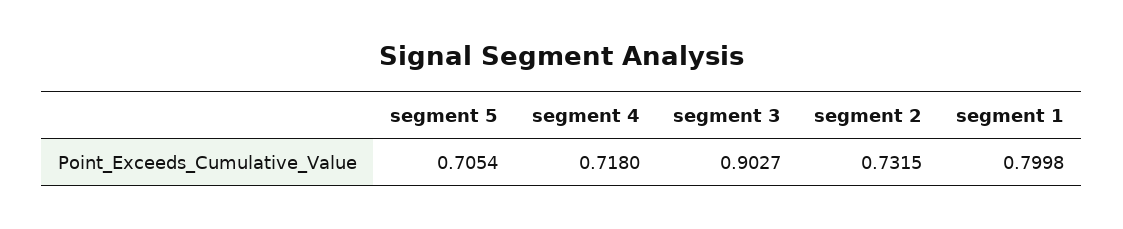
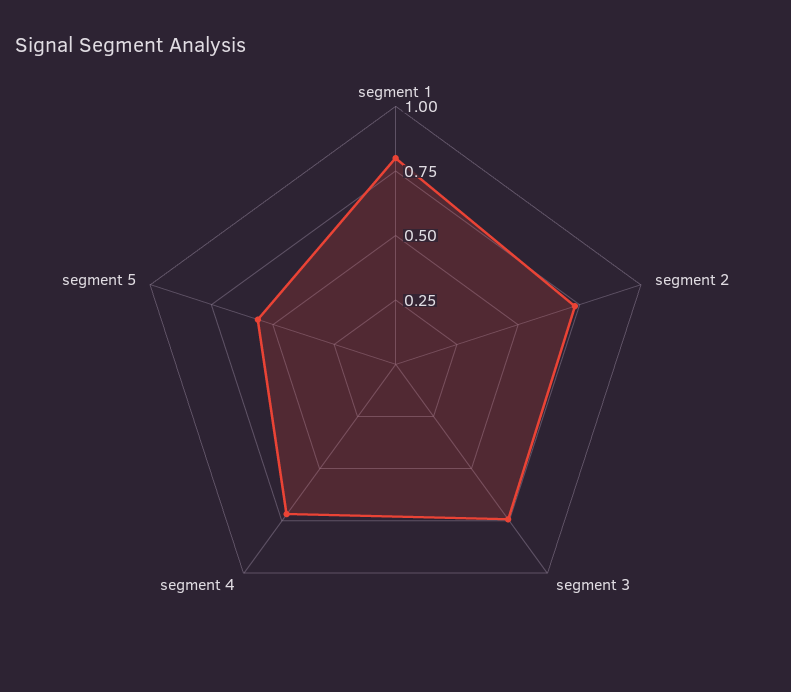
segment 5: 0.7054 -> 0.55
segment 3: 0.9027 -> 0.75

